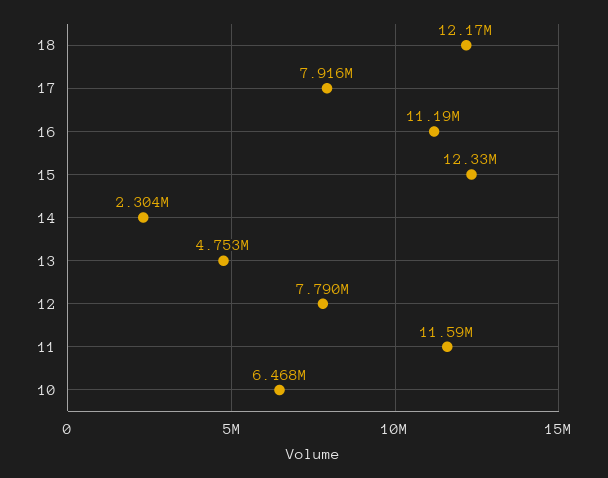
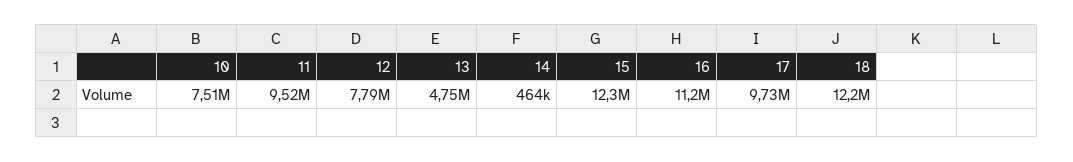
17: 7916000 -> 9730000
14: 2304000 -> 464000
11: 11590000 -> 9520000
10: 6468000 -> 7510000

